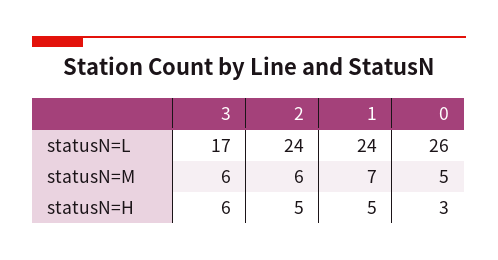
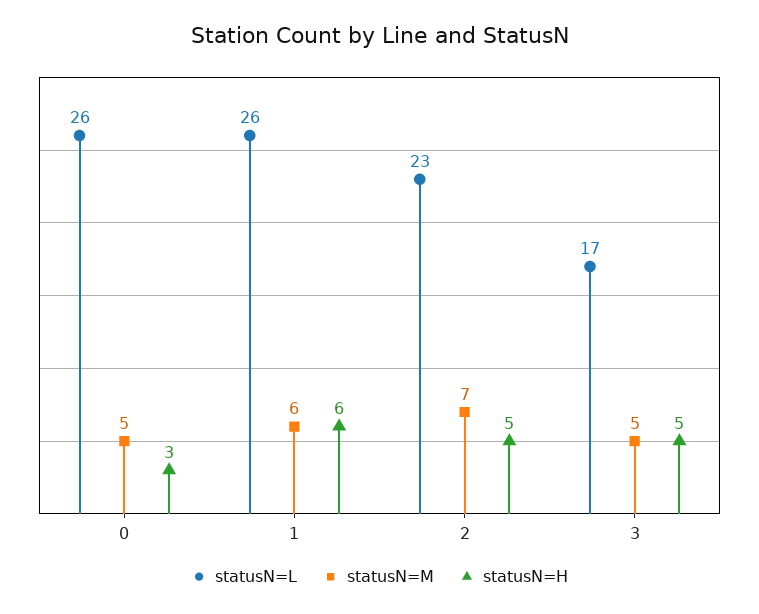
statusN=L, 2: 24 -> 23
statusN=L, 1: 24 -> 26
statusN=M, 3: 6 -> 5
statusN=M, 2: 6 -> 7
statusN=M, 1: 7 -> 6
statusN=H, 3: 6 -> 5
statusN=H, 1: 5 -> 6

